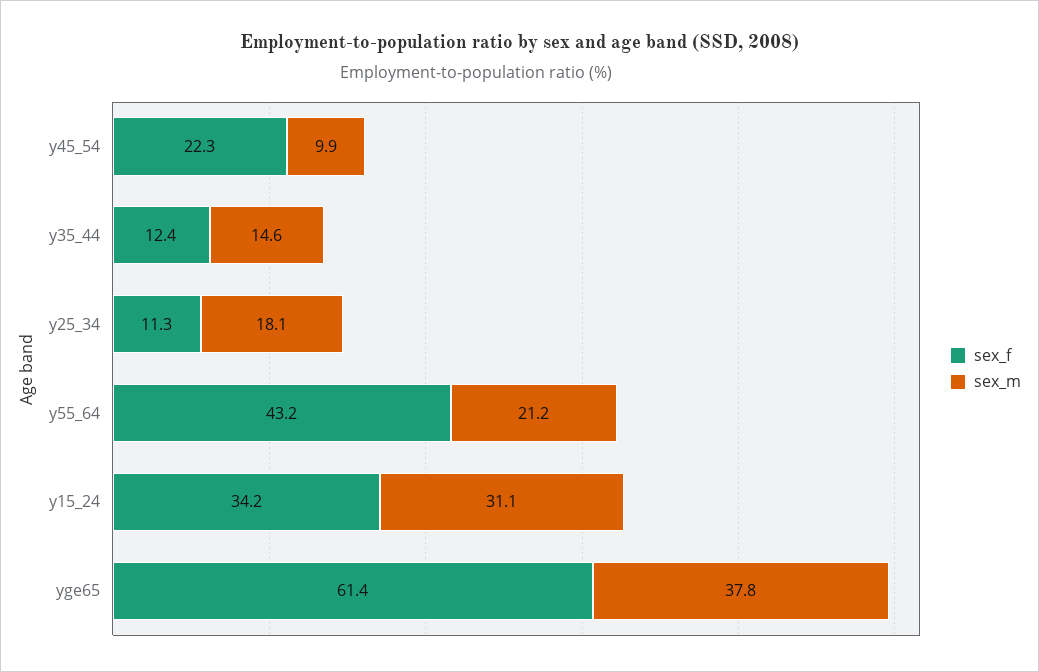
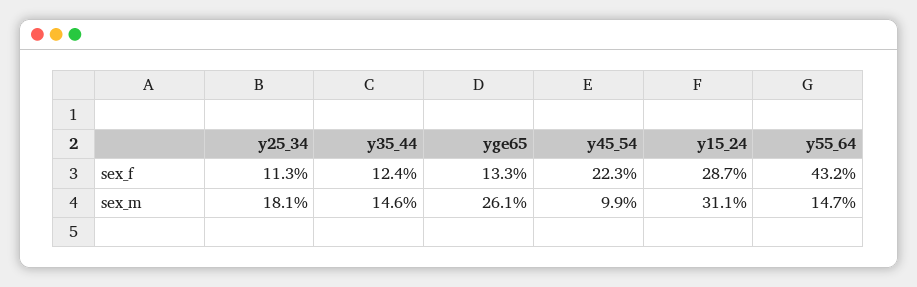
sex_m, y55_64: 21.2 -> 14.7
sex_f, y15_24: 34.2 -> 28.7
sex_f, yge65: 61.4 -> 13.3
sex_m, yge65: 37.8 -> 26.1

